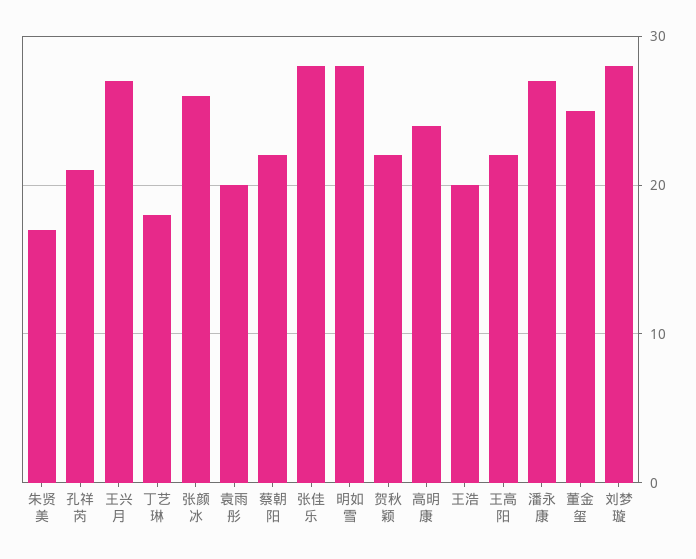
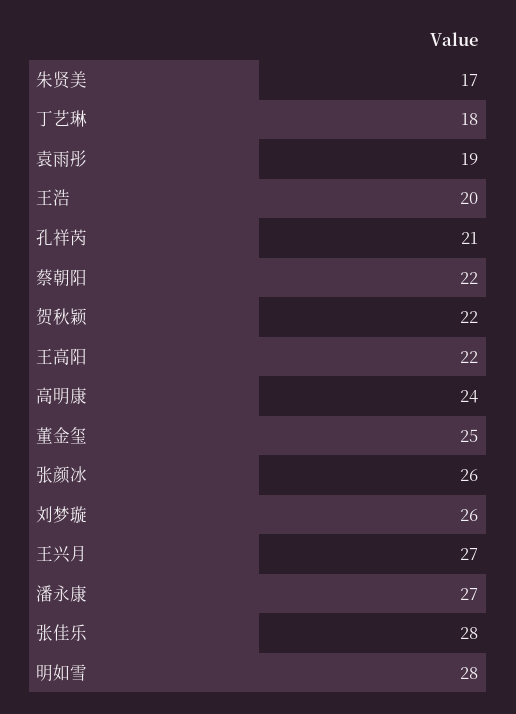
袁雨彤: 20 -> 19
刘梦璇: 28 -> 26

